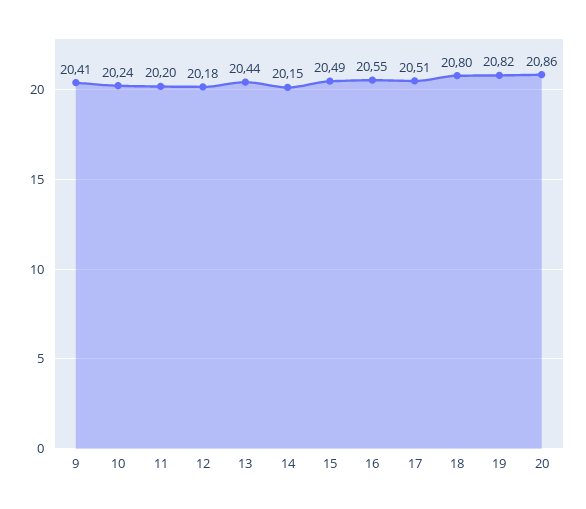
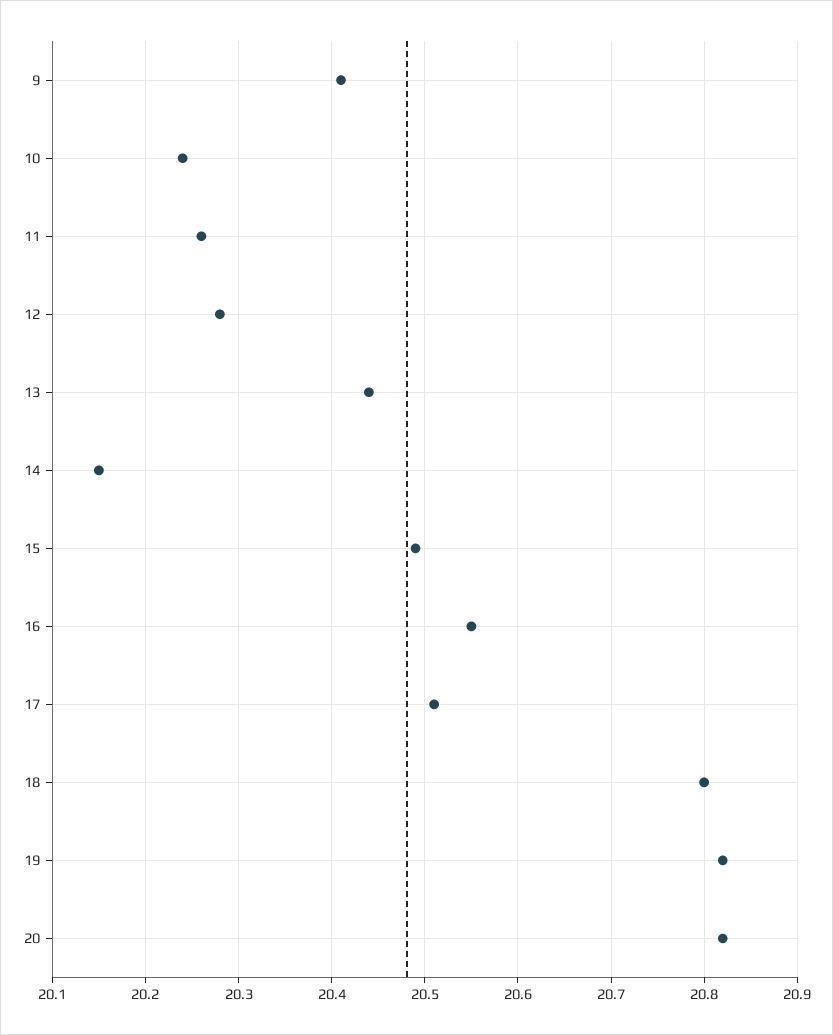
11: 20.2 -> 20.26
12: 20.18 -> 20.28
20: 20.86 -> 20.82

